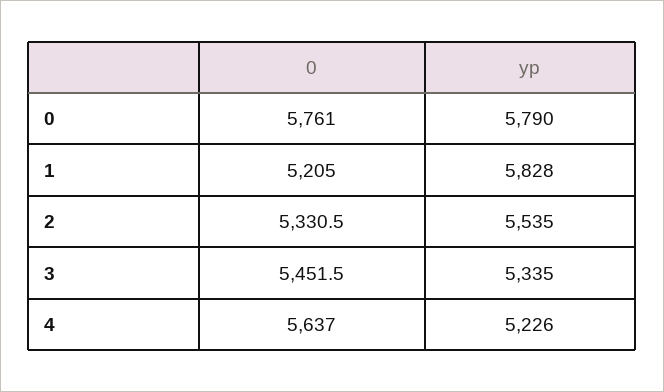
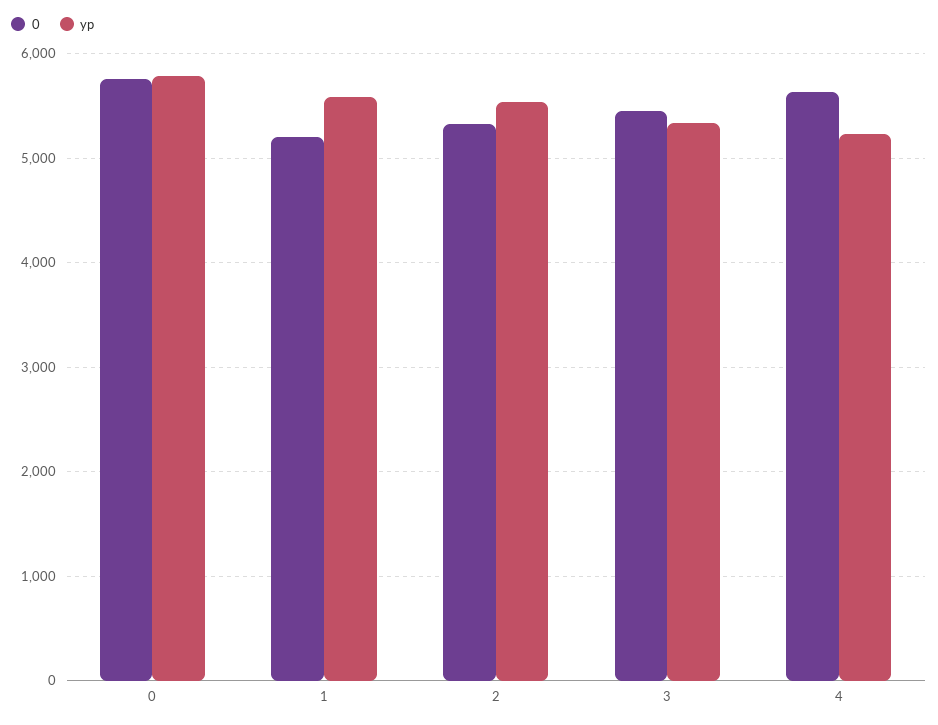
yp, 1: 5828 -> 5600

